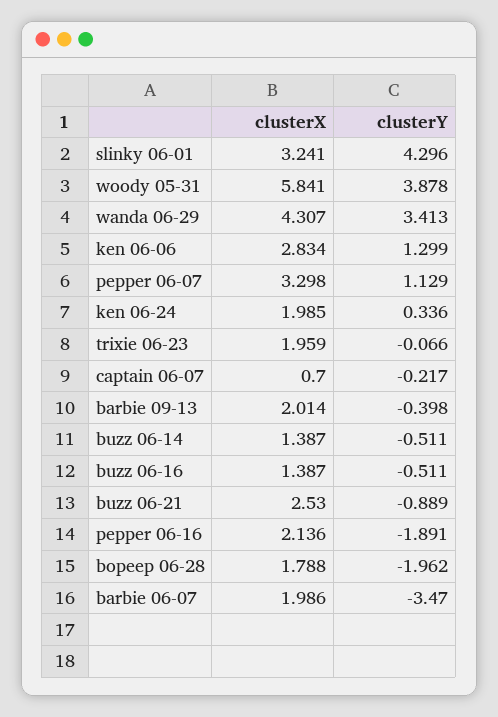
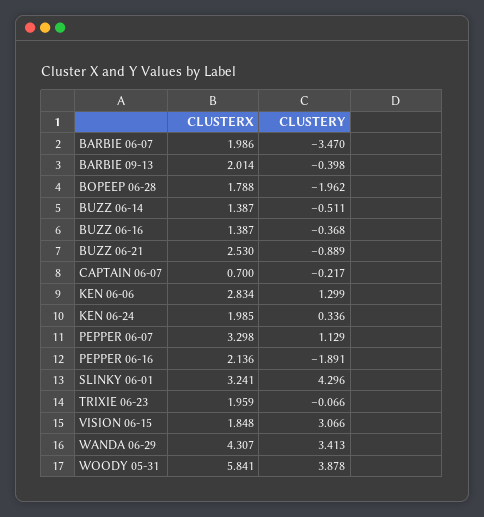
clusterY, buzz 06-16: -0.511 -> -0.368
clusterX, VISION 06-15: none -> 1.848
clusterY, VISION 06-15: none -> 3.066

